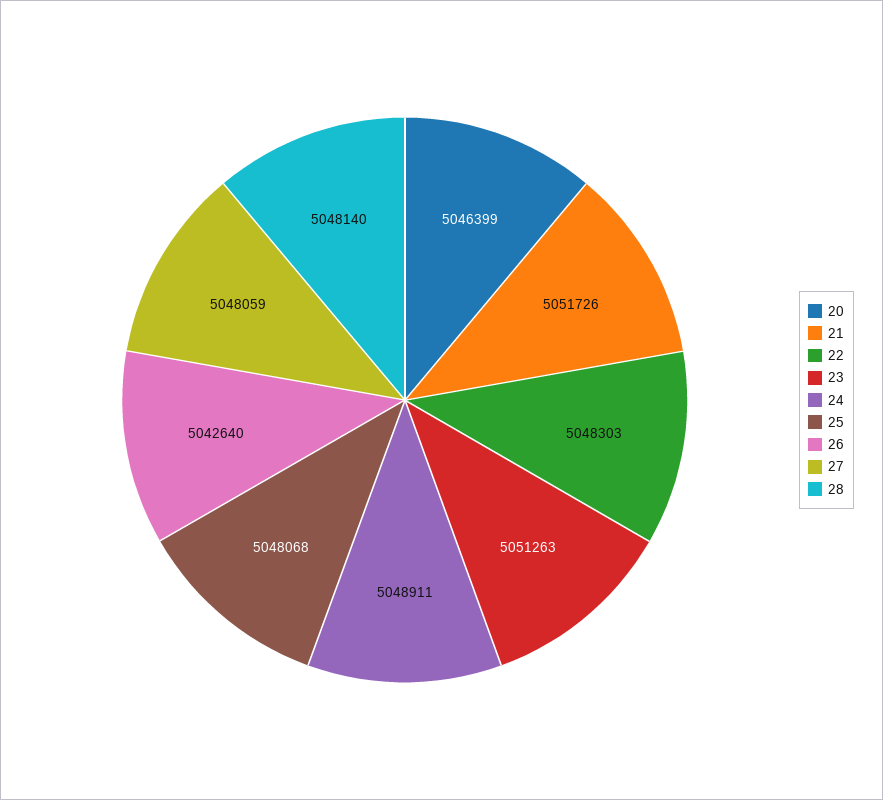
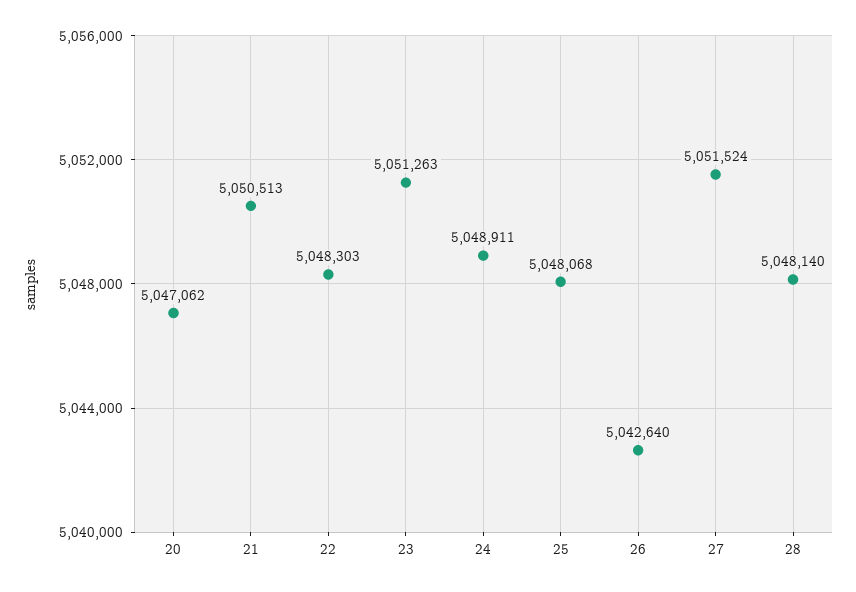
20: 5046399 -> 5047062
21: 5051726 -> 5050513
27: 5048059 -> 5051524

